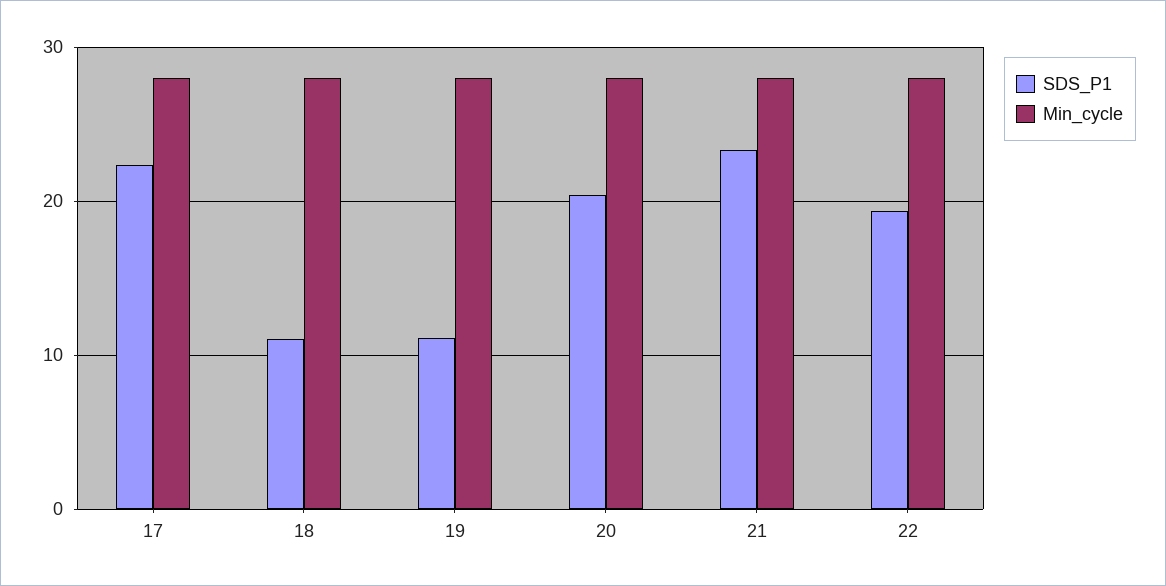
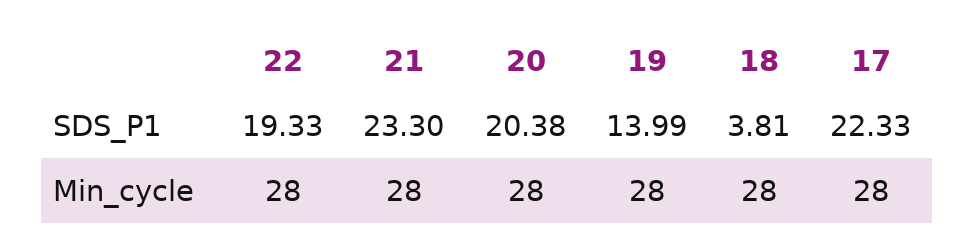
SDS_P1, 18: 11 -> 3.81
SDS_P1, 19: 11 -> 13.99

